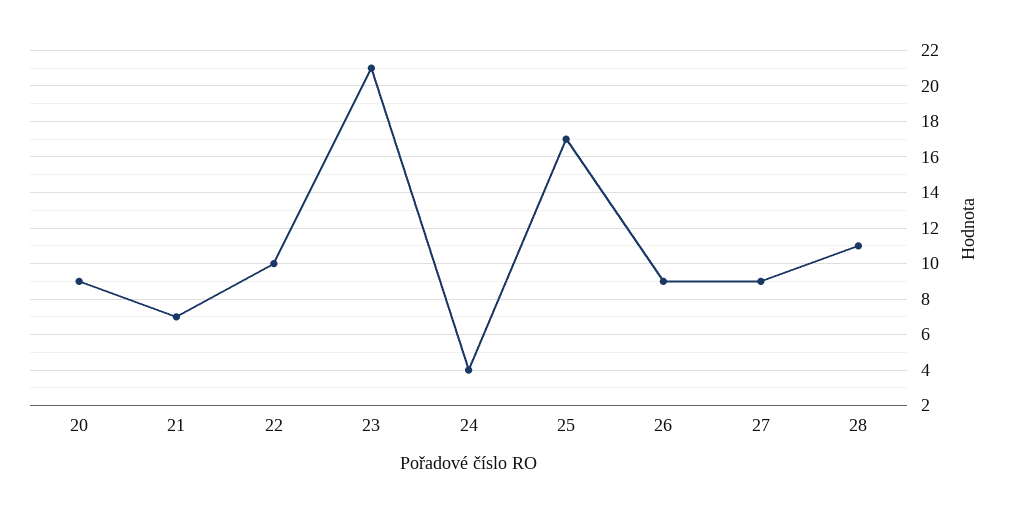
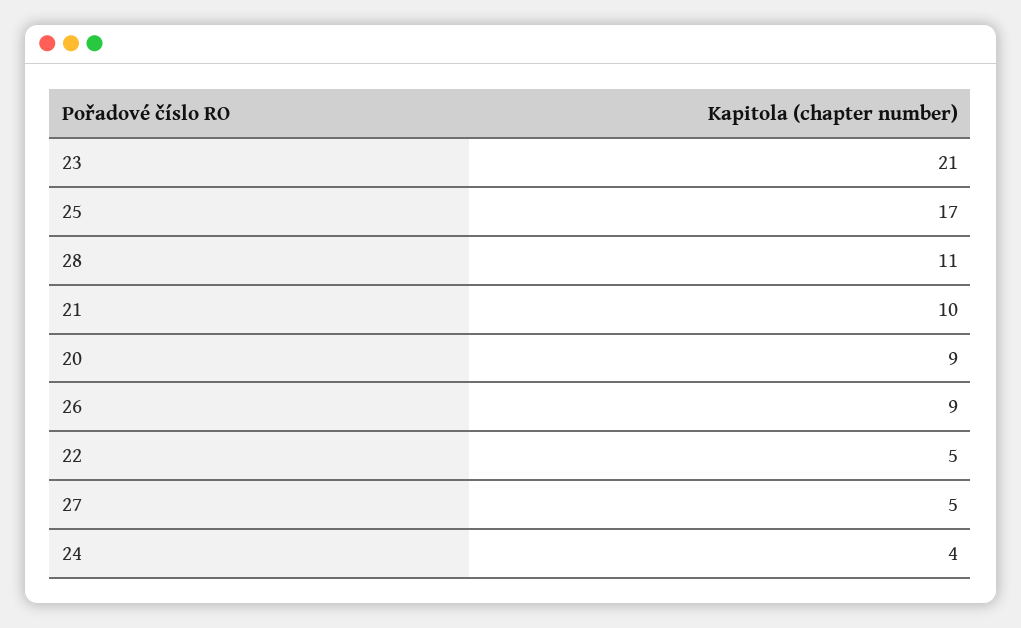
21: 7 -> 10
22: 10 -> 5
27: 9 -> 5

